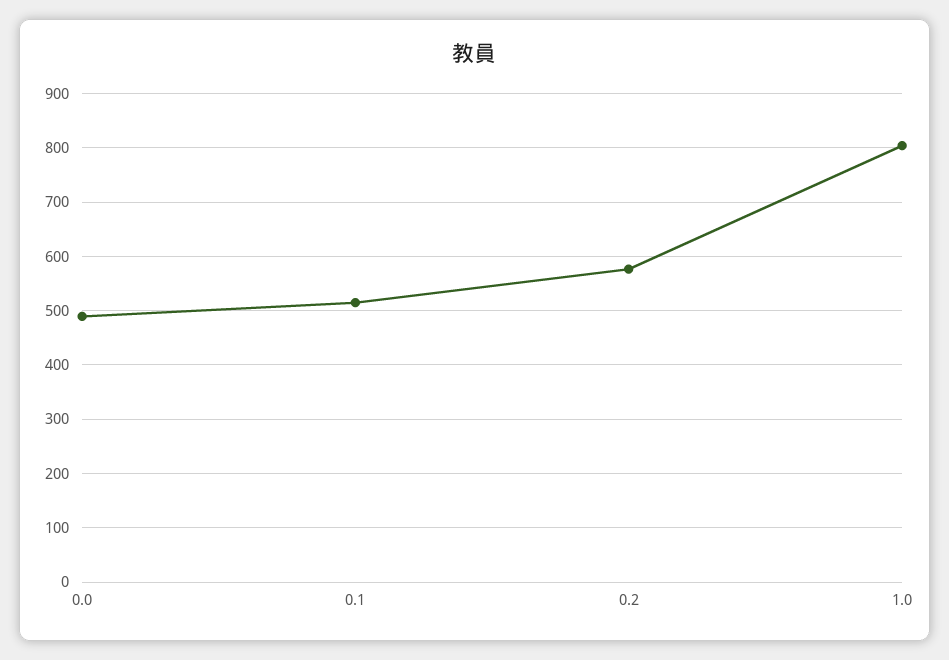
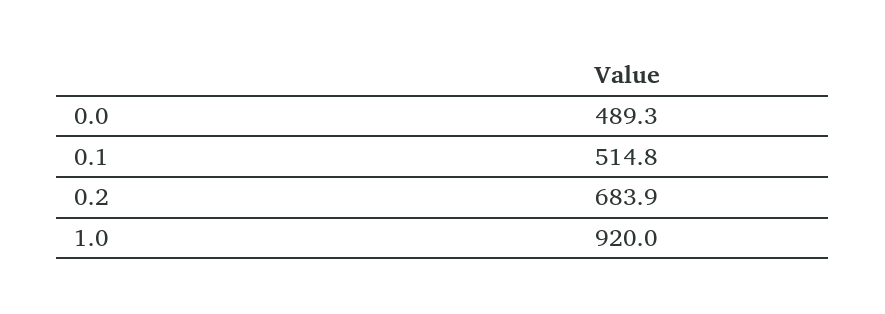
0.2: 580 -> 683.9
1.0: 800 -> 920

